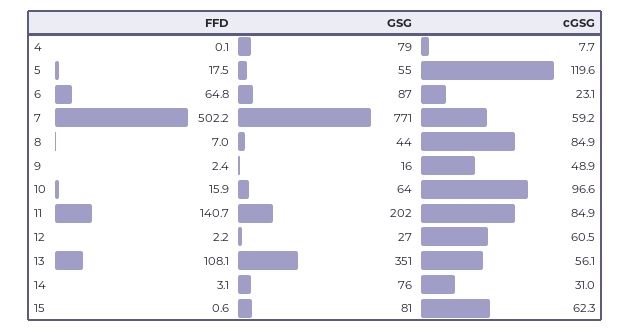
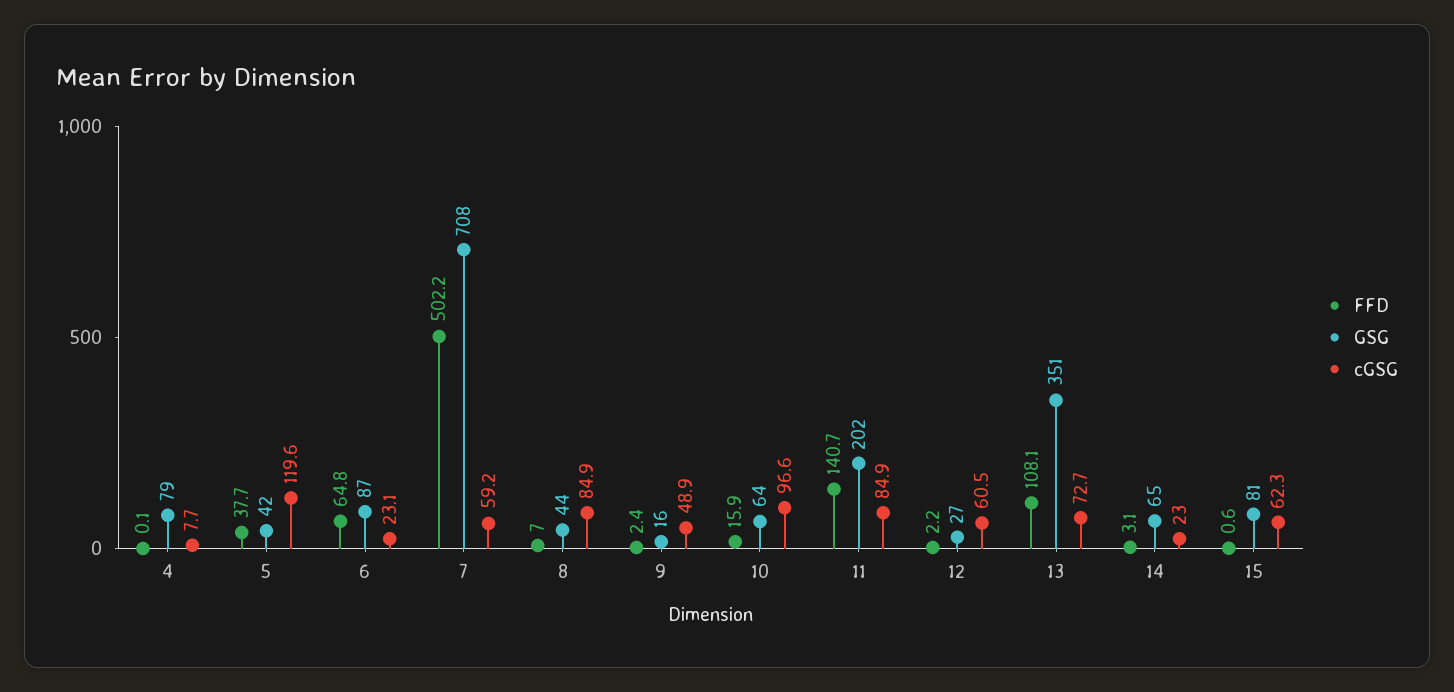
FFD, 5: 17.5 -> 37.7
GSG, 5: 55 -> 42
GSG, 7: 771 -> 708
cGSG, 13: 56.1 -> 72.7
GSG, 14: 76 -> 65
cGSG, 14: 31 -> 23

